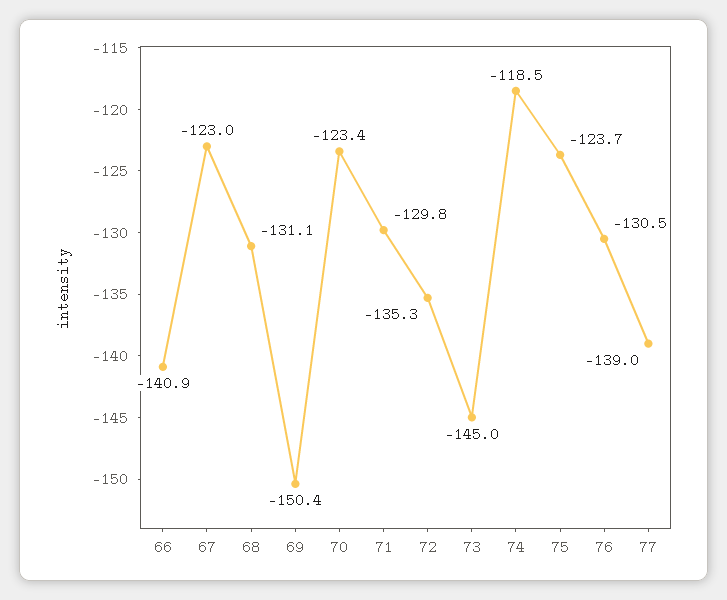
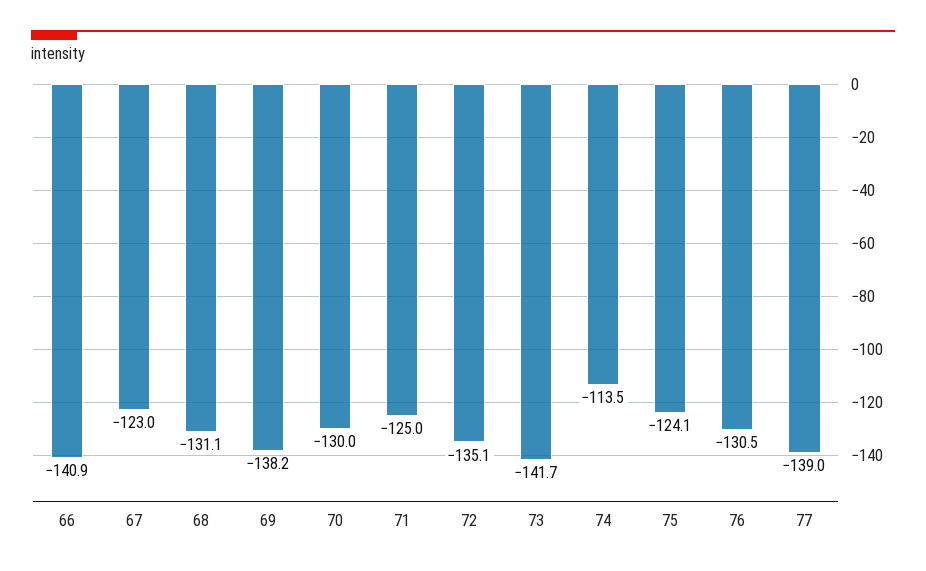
69: -150.4 -> -138.2
70: -123.4 -> -130
71: -129.8 -> -125
72: -135.3 -> -135.1
73: -145 -> -141.7
74: -118.5 -> -113.5
75: -123.7 -> -124.1

